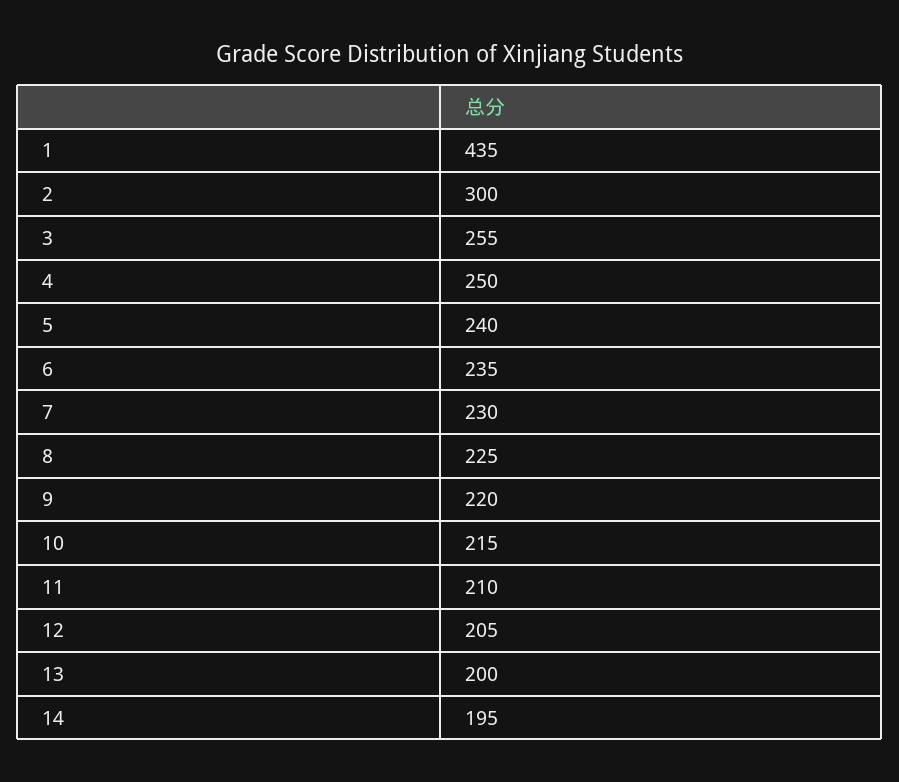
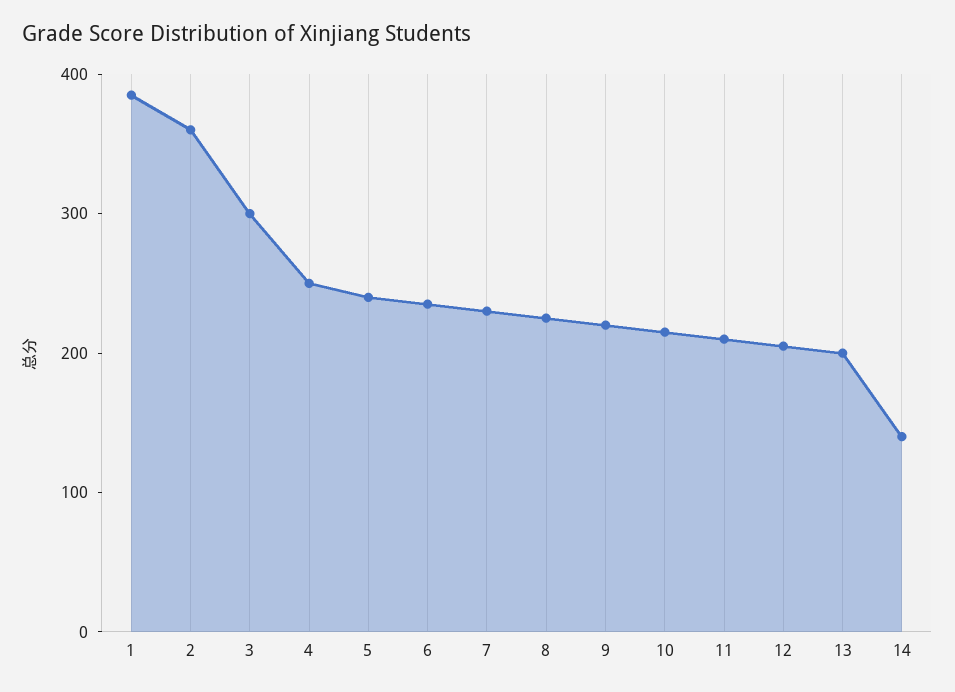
1: 435 -> 380
2: 300 -> 360
3: 255 -> 300
14: 195 -> 140

